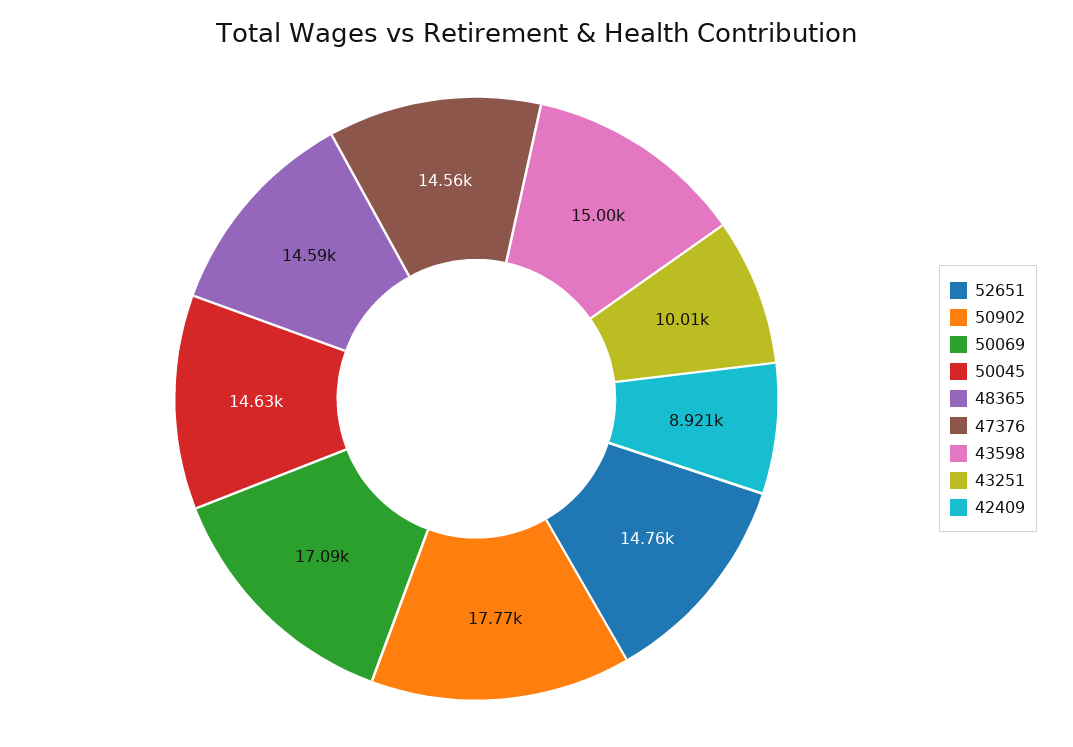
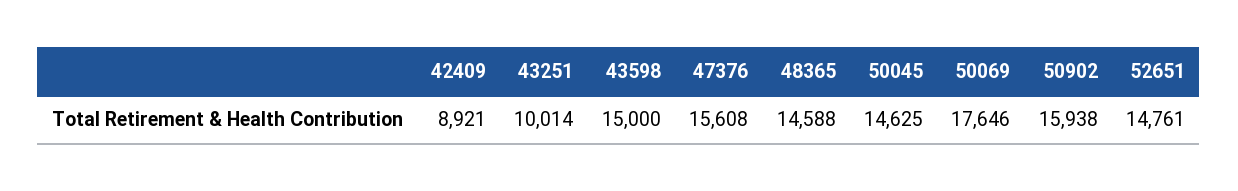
50902: 17770 -> 15938
50069: 17090 -> 17646
47376: 14560 -> 15608

